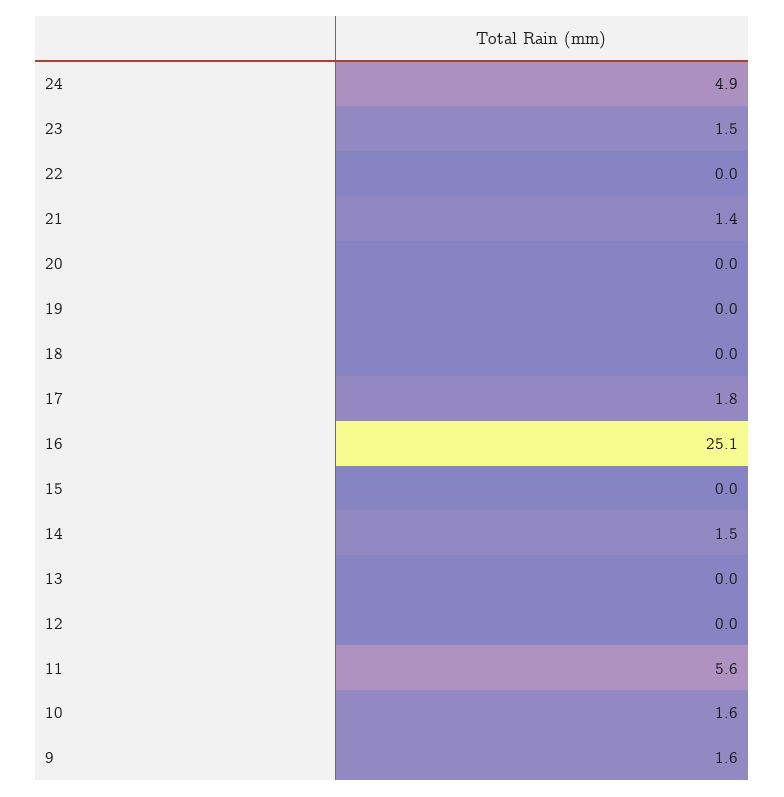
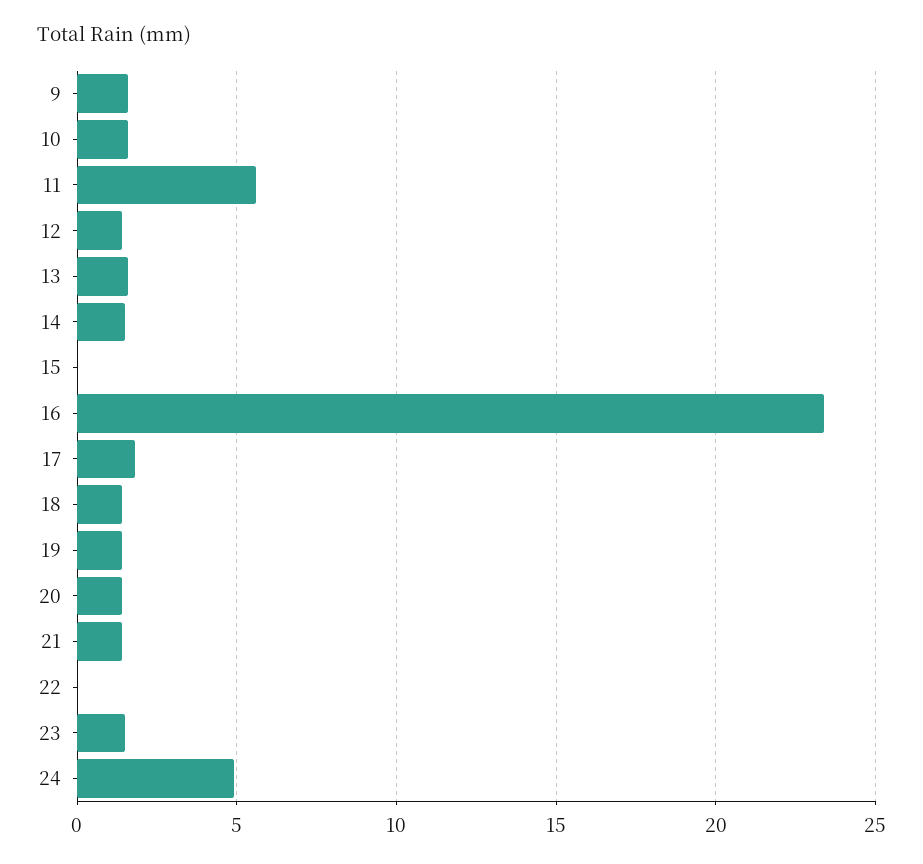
20: 0 -> 1.5
19: 0 -> 1.5
18: 0 -> 1.5
16: 25.1 -> 23.5
13: 0 -> 1.5
12: 0 -> 1.5

